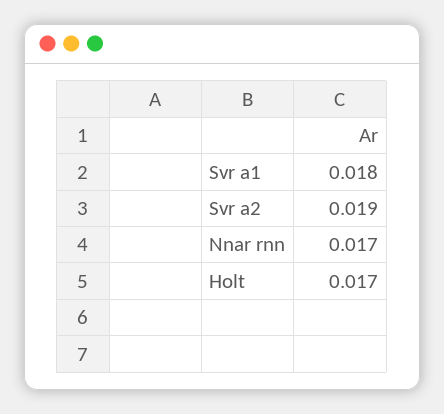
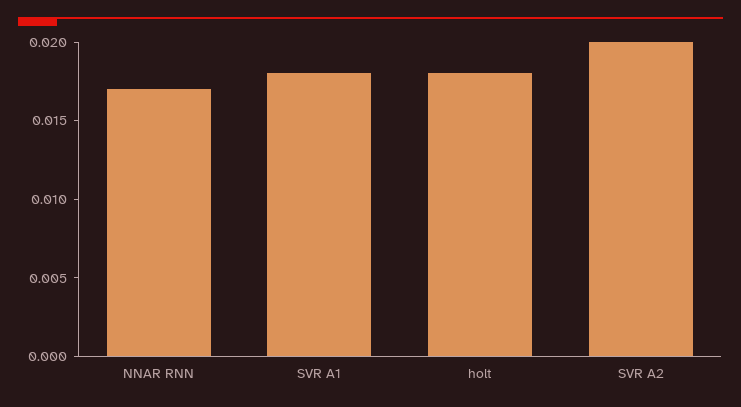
Svr a2: 0.019 -> 0.02
Holt: 0.017 -> 0.018

